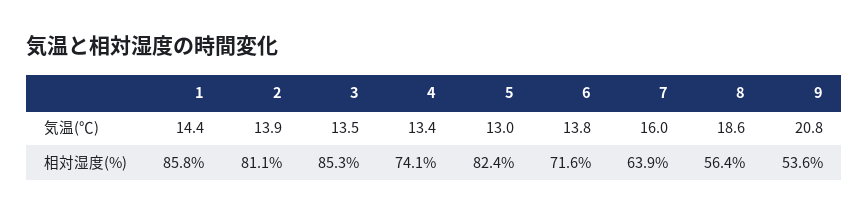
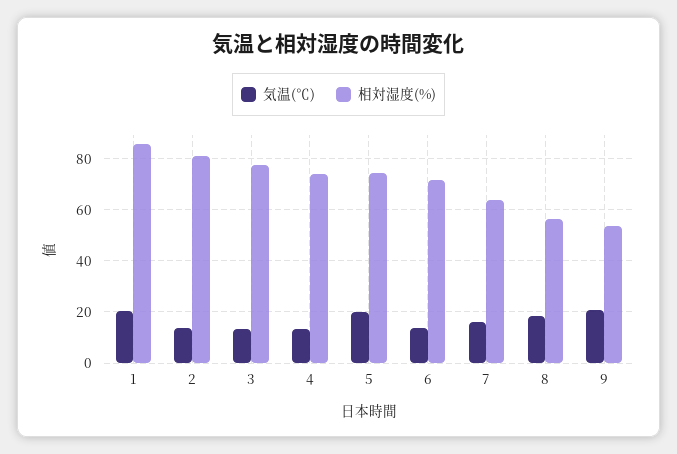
気温(℃), 1: 14.4 -> 20
気温(℃), 5: 13 -> 20
相対湿度(%), 3: 85.3 -> 77.5
相対湿度(%), 5: 82.4 -> 75

